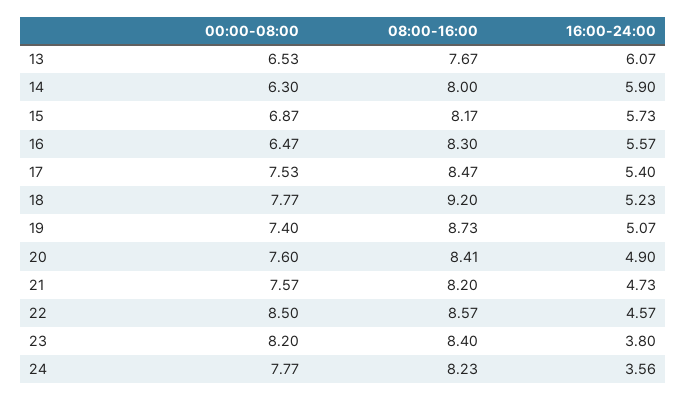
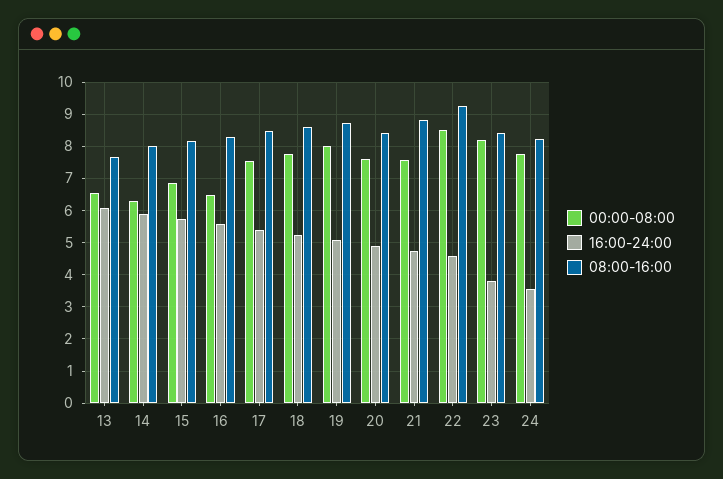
08:00-16:00, 18: 9.2 -> 8.6
00:00-08:00, 19: 7.4 -> 8
08:00-16:00, 21: 8.2 -> 8.8
08:00-16:00, 22: 8.57 -> 9.2

